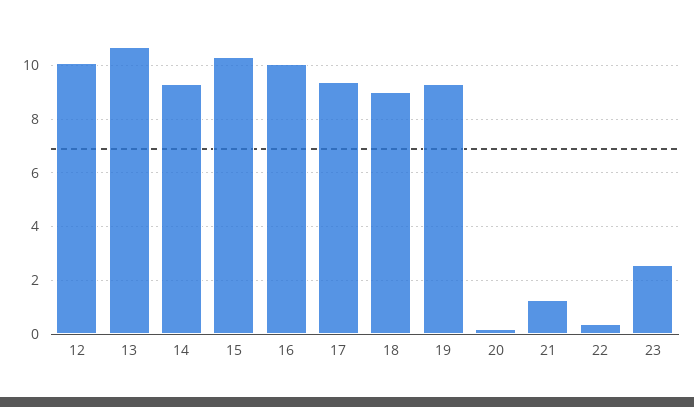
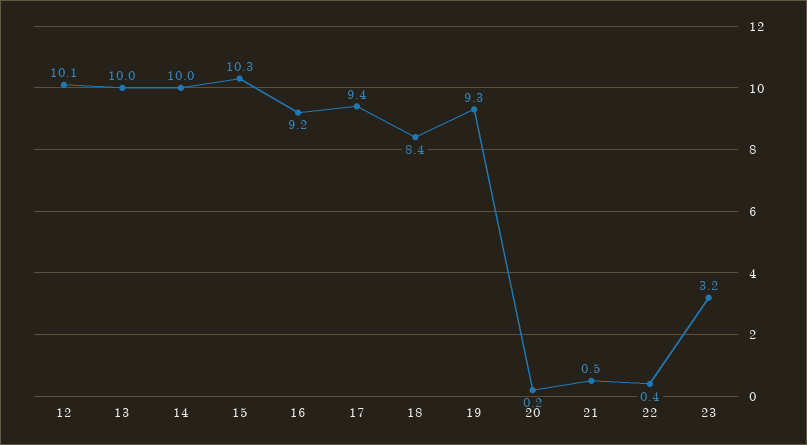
13: 10.75 -> 10
14: 9.25 -> 10
16: 10 -> 9.2
18: 9 -> 8.4
21: 1.25 -> 0.5
23: 2.5 -> 3.2

